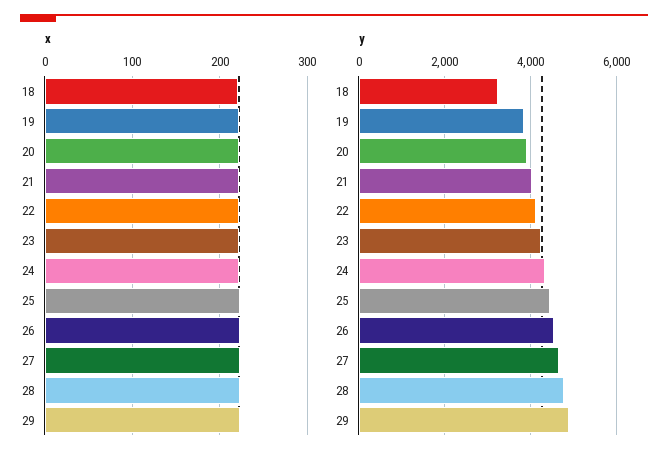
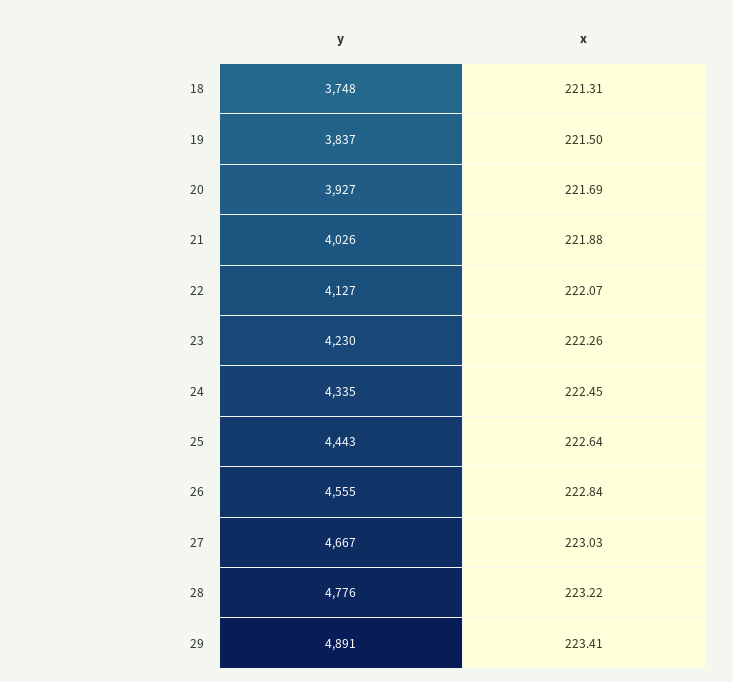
y, 18: 3200 -> 3748

